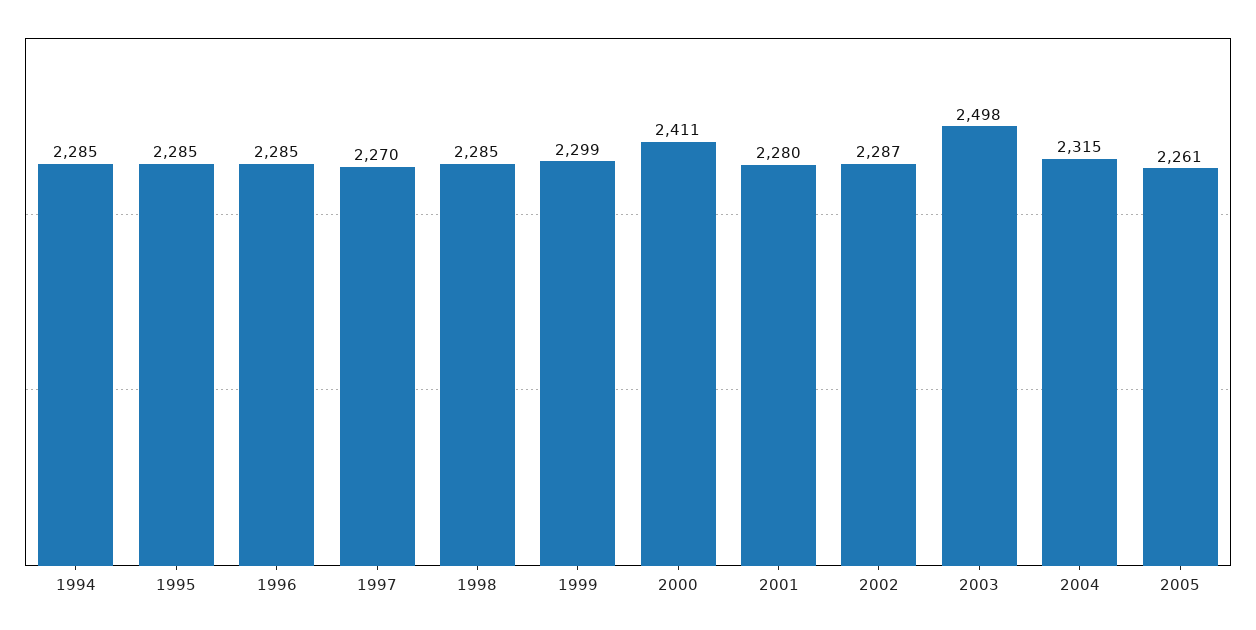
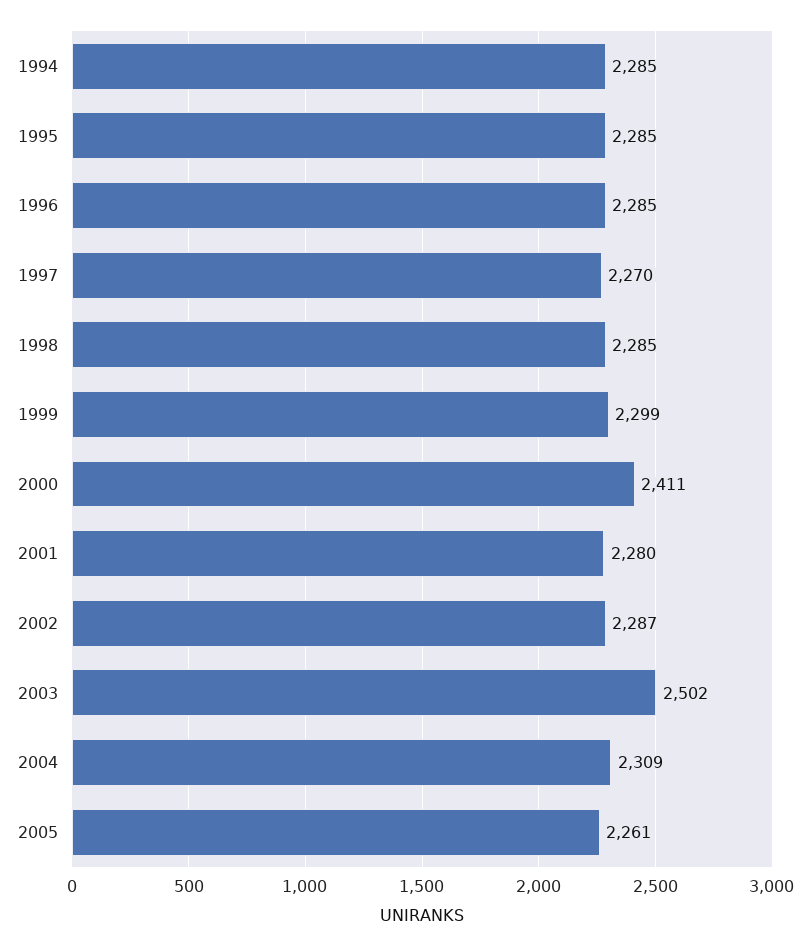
2003: 2498 -> 2502
2004: 2315 -> 2309

